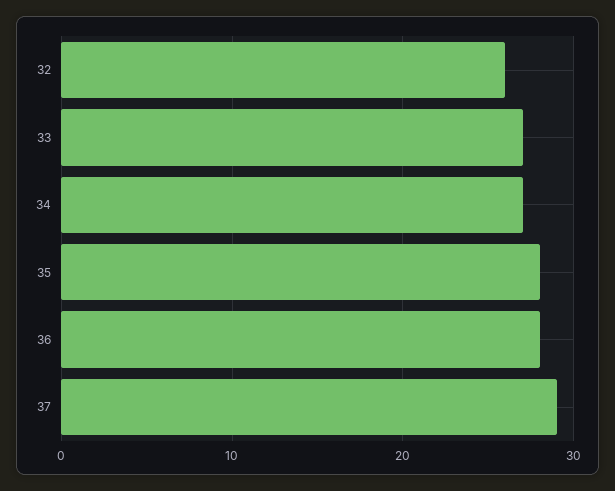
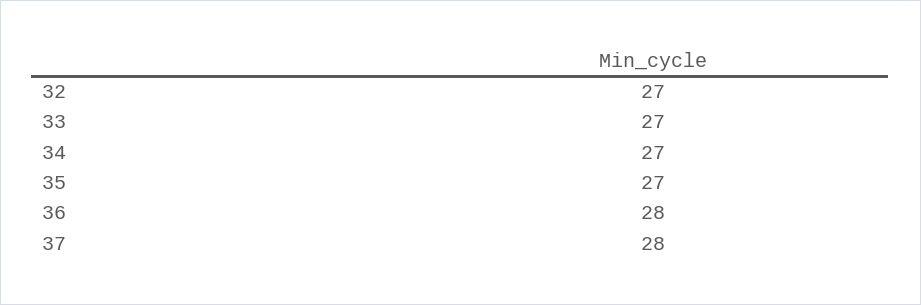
32: 26 -> 27
35: 28 -> 27
37: 29 -> 28

